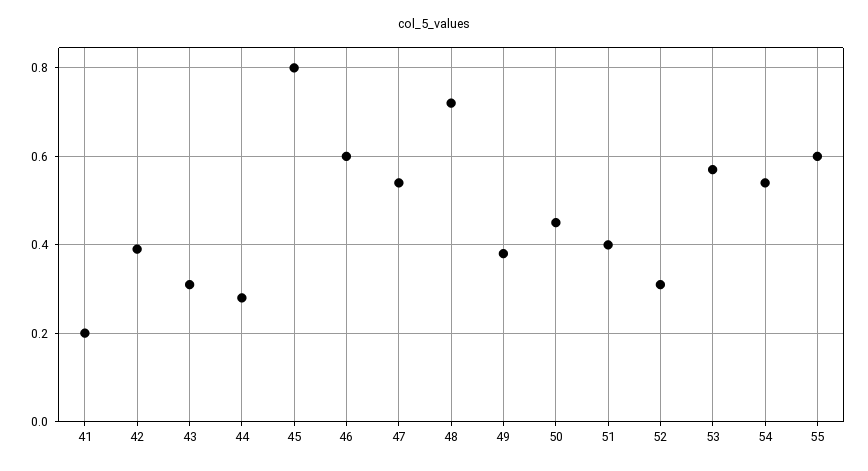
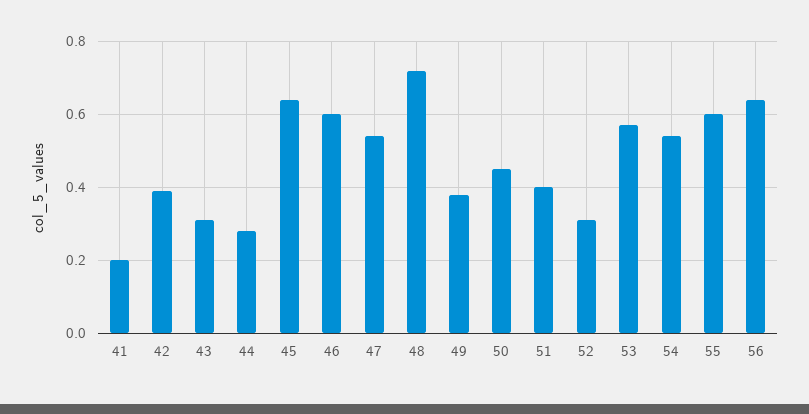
45: 0.8 -> 0.65
56: none -> 0.65

